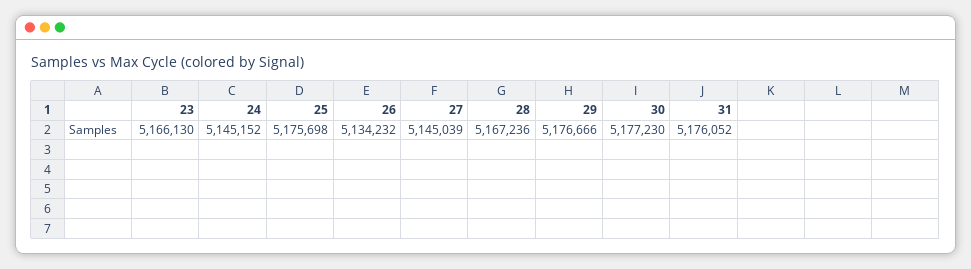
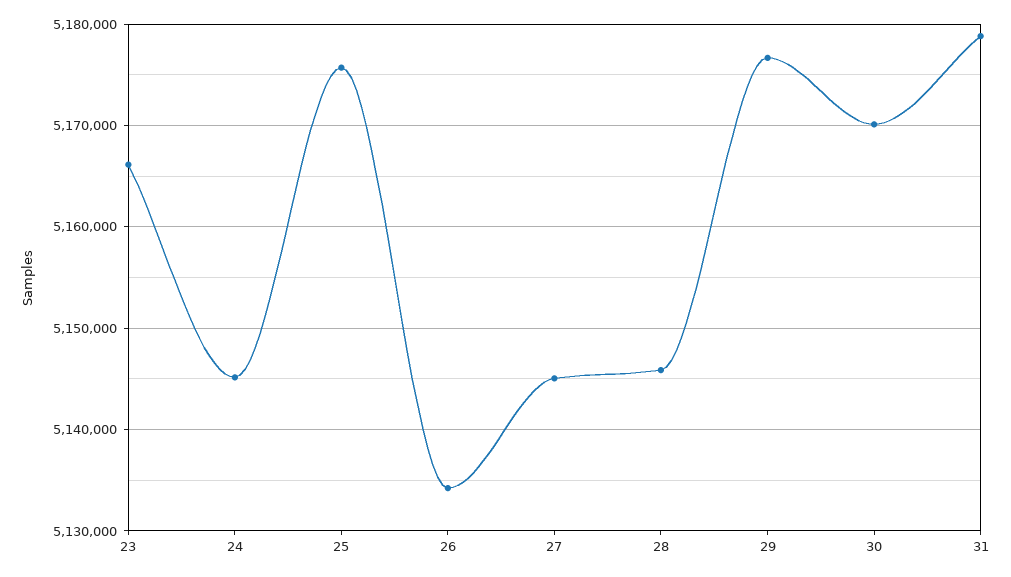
28: 5167236 -> 5146000
30: 5177230 -> 5170000
31: 5176052 -> 5179000

